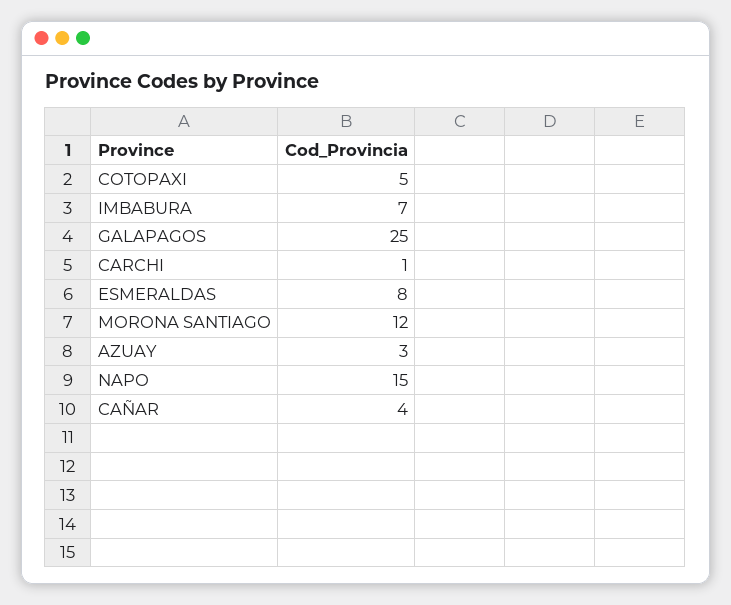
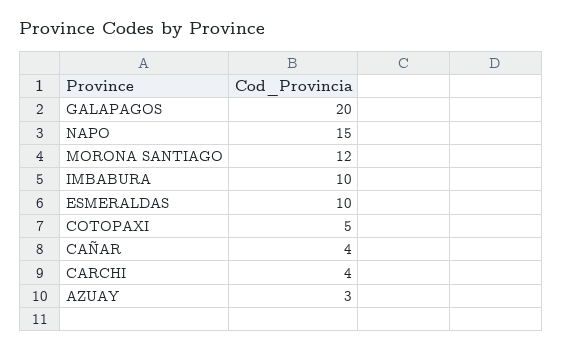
IMBABURA: 7 -> 10
GALAPAGOS: 25 -> 20
CARCHI: 1 -> 4
ESMERALDAS: 8 -> 10

